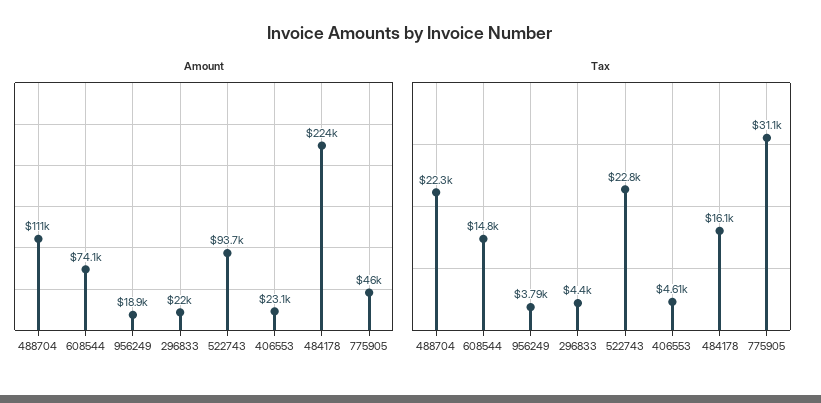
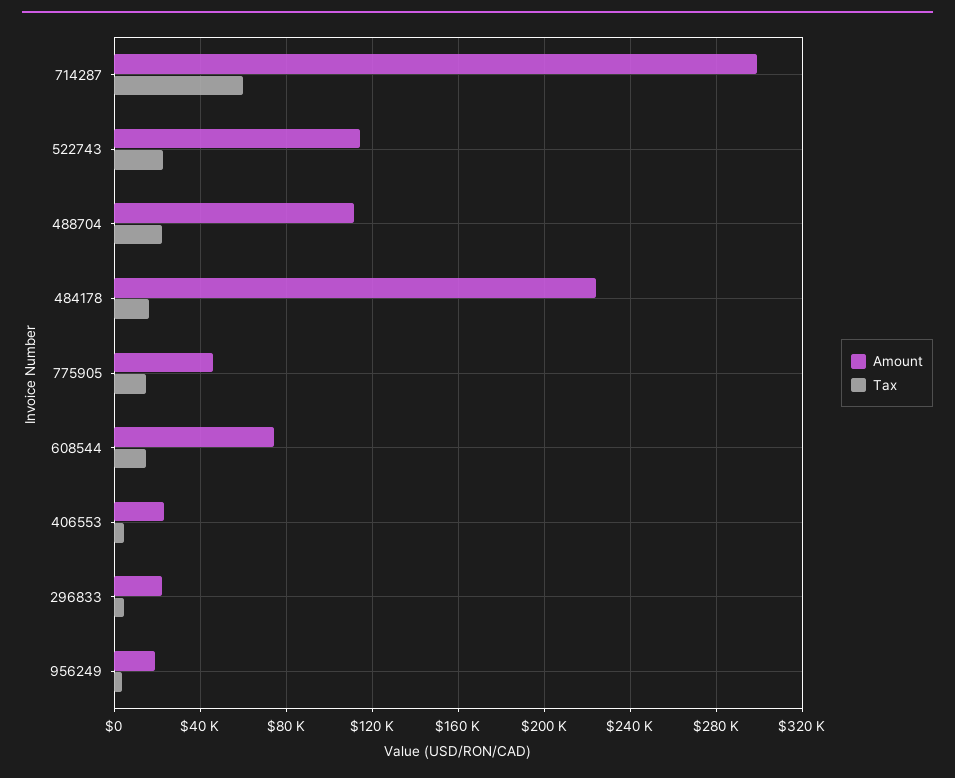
Amount, 522743: 93700 -> 115000
Tax, 775905: 31100 -> 15000
Amount, 714287: none -> 300000
Tax, 714287: none -> 60000

